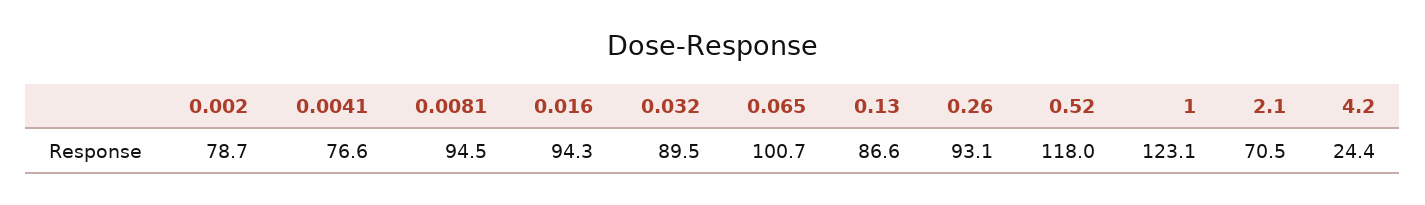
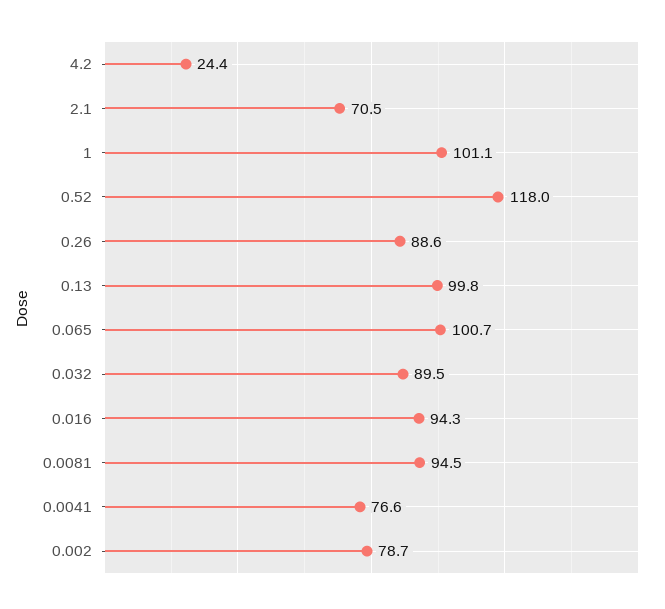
0.13: 86.6 -> 99.8
0.26: 93.1 -> 88.6
1: 123.1 -> 101.1

